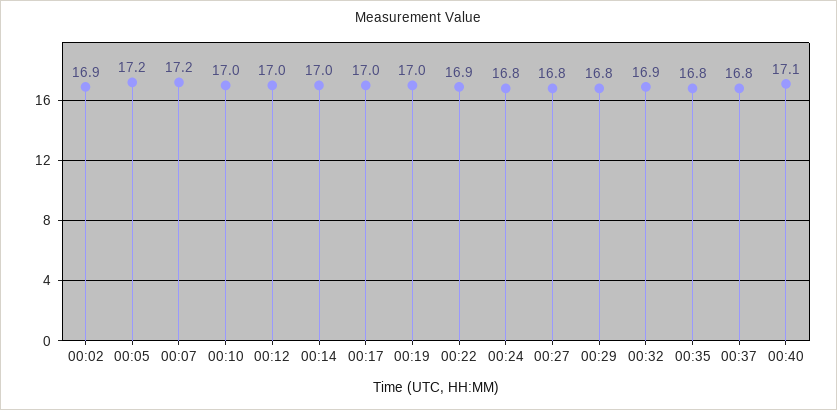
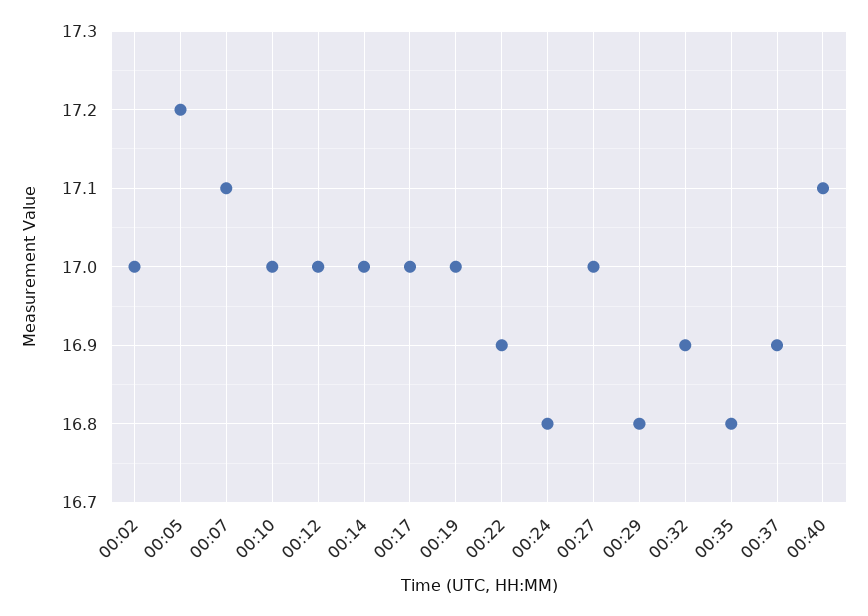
00:02: 16.9 -> 17
00:07: 17.2 -> 17.1
00:27: 16.8 -> 17
00:37: 16.8 -> 16.9

